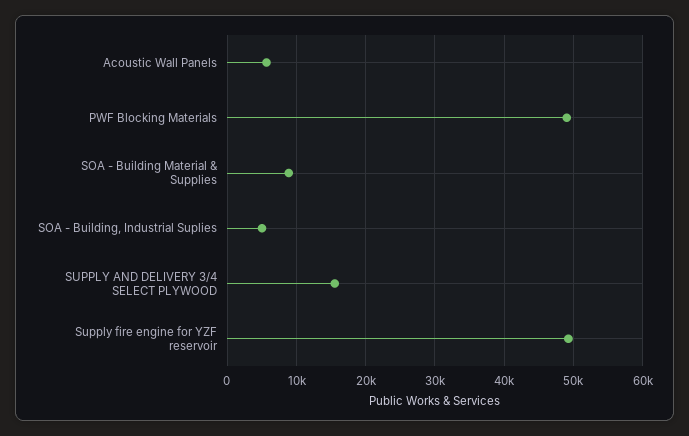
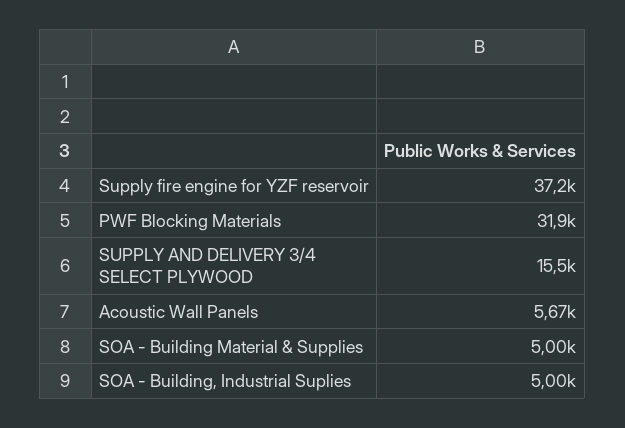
PWF Blocking Materials: 49000 -> 31900
SOA - Building Material & Supplies: 9000 -> 5000
Supply fire engine for YZF reservoir: 49000 -> 37200

